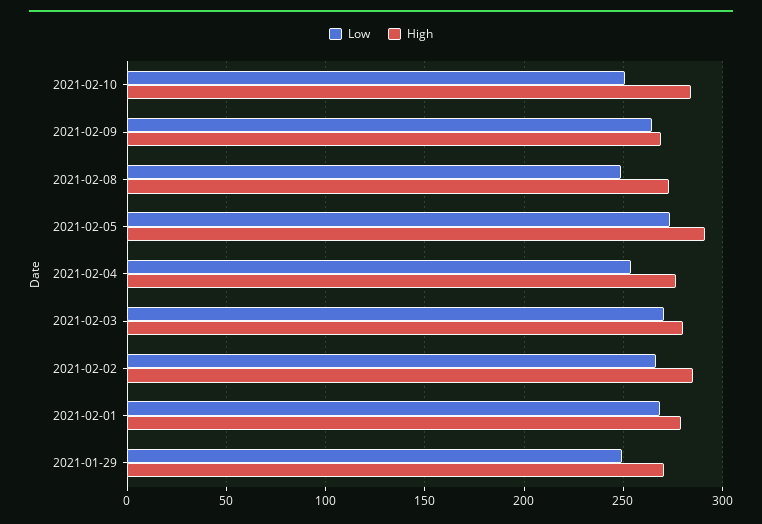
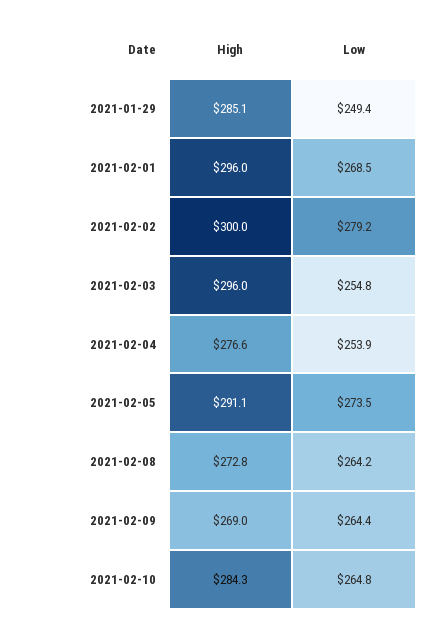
Low, 2021-02-10: 250 -> 264.8
Low, 2021-02-08: 250 -> 264.2
Low, 2021-02-03: 270 -> 254.8
High, 2021-02-03: 280 -> 296
Low, 2021-02-02: 265 -> 279.2
High, 2021-02-02: 285 -> 300
High, 2021-02-01: 280 -> 296
High, 2021-01-29: 270 -> 285.1

